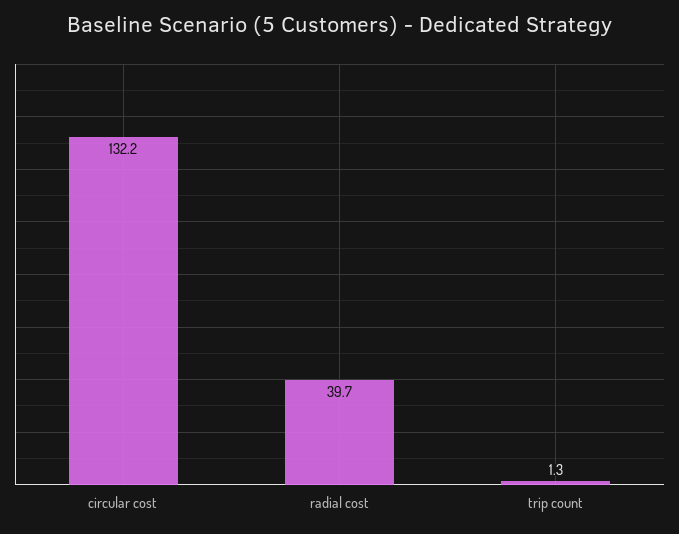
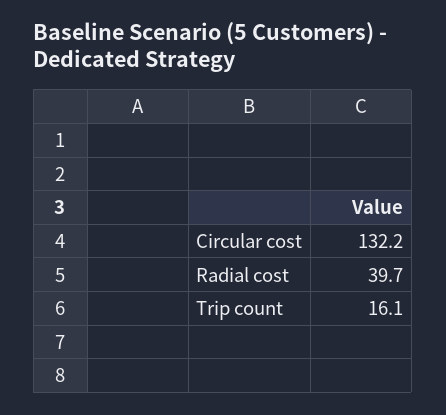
trip count: 1.3 -> 16.1

